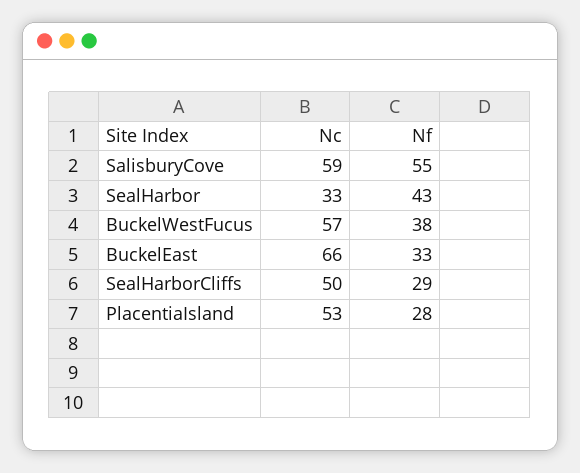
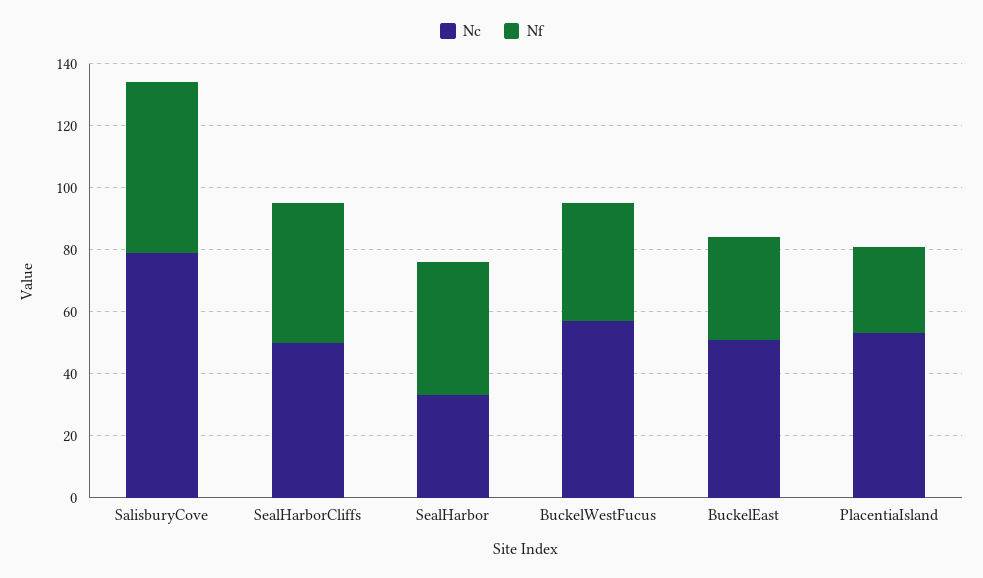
Nc, SalisburyCove: 59 -> 80
Nc, BuckelEast: 66 -> 50
Nf, SealHarborCliffs: 29 -> 45

